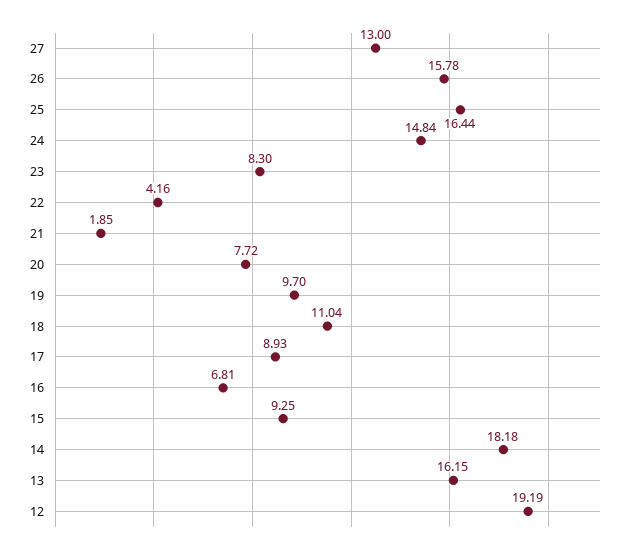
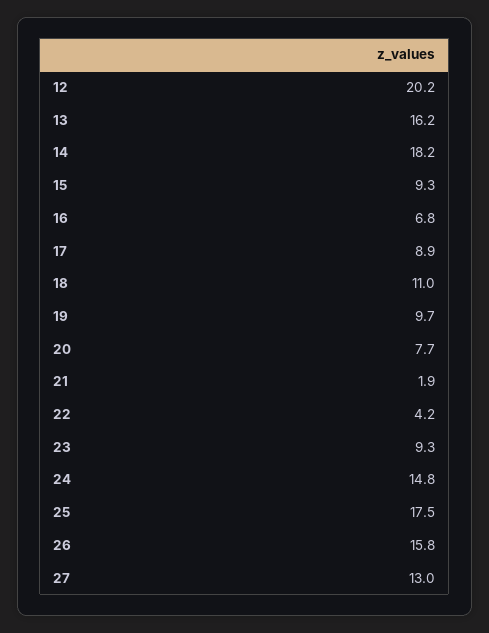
25: 16.44 -> 17.5
23: 8.3 -> 9.3
12: 19.19 -> 20.2

